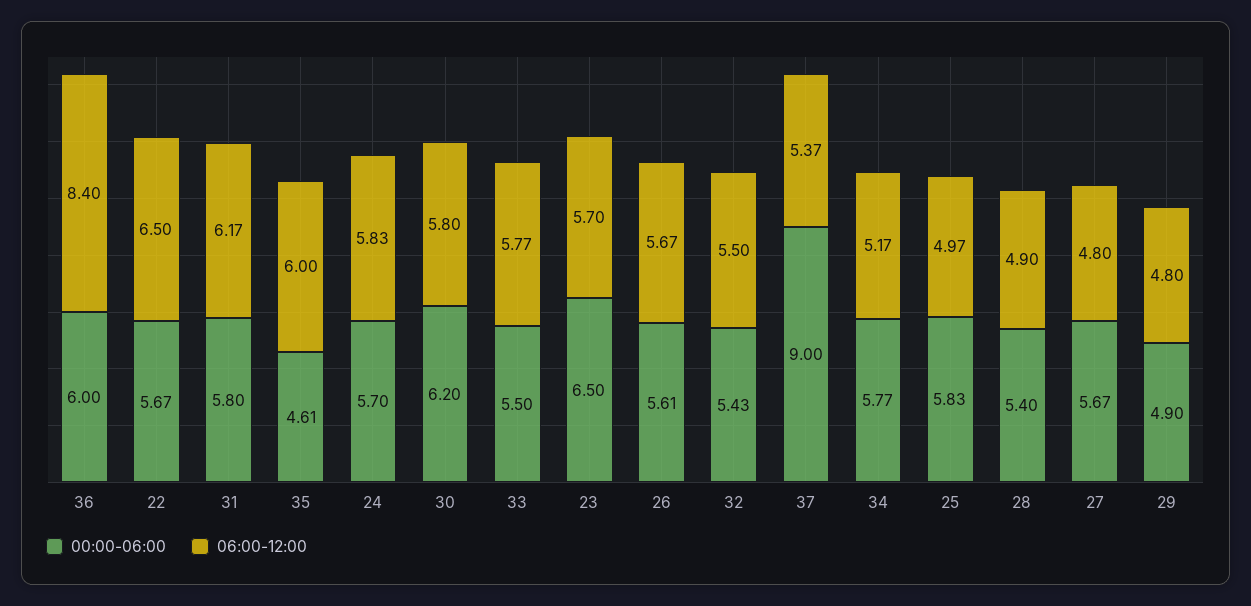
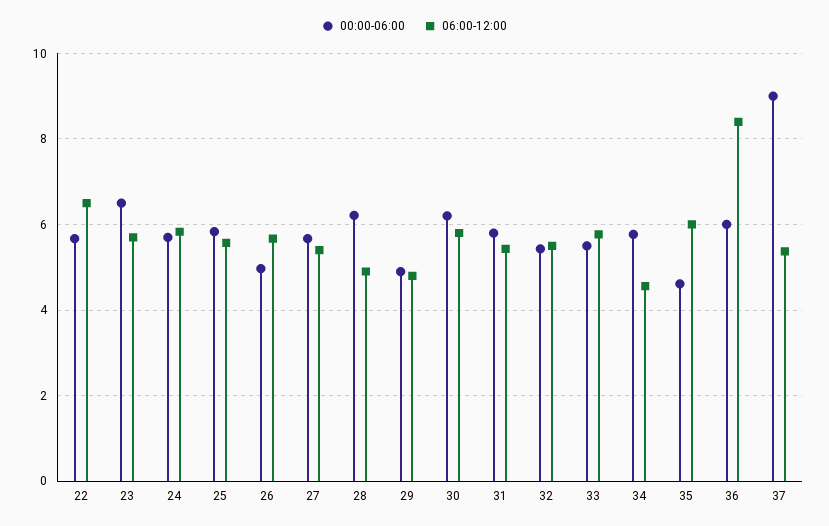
06:00-12:00, 31: 6.17 -> 5.4
00:00-06:00, 26: 5.61 -> 5
06:00-12:00, 34: 5.17 -> 4.6
06:00-12:00, 25: 4.97 -> 5.6
00:00-06:00, 28: 5.4 -> 6.2
06:00-12:00, 27: 4.8 -> 5.4

